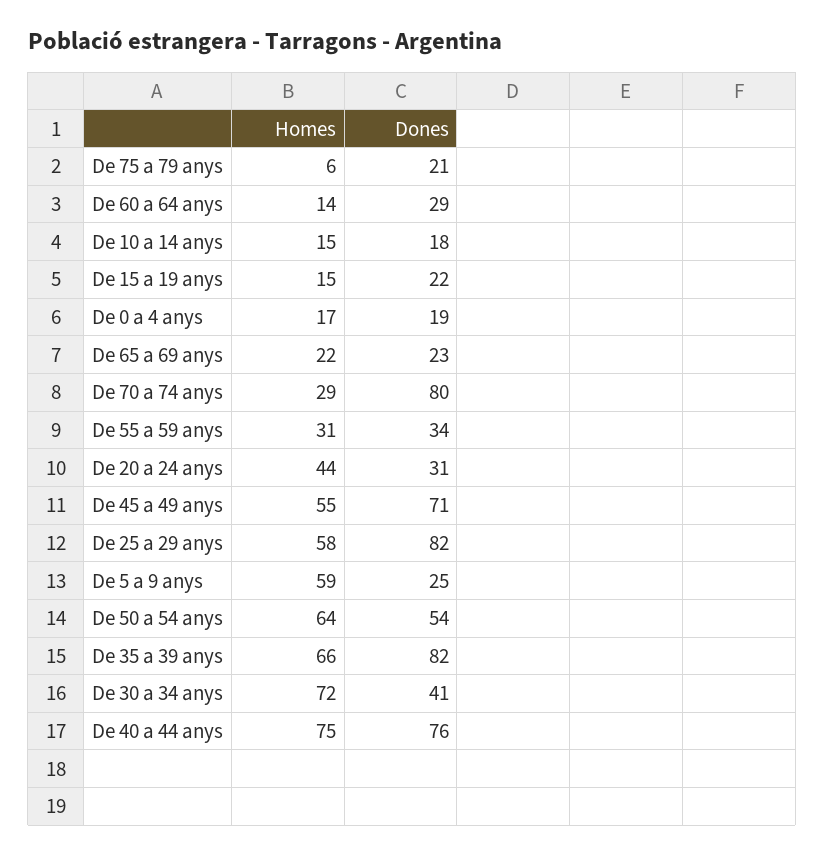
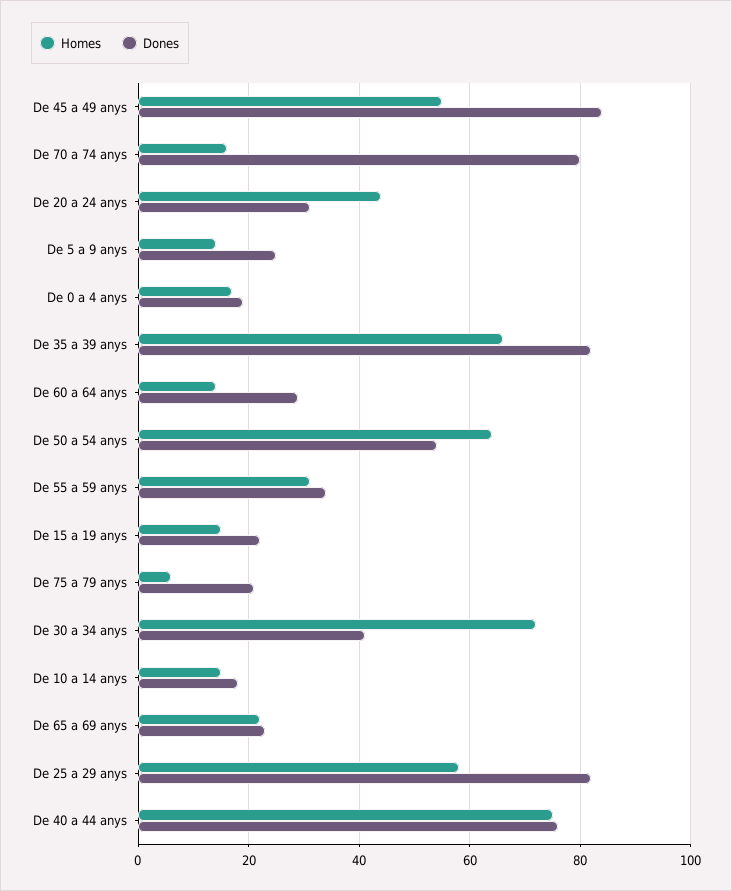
Homes, De 70 a 74 anys: 29 -> 15
Dones, De 45 a 49 anys: 71 -> 85
Homes, De 5 a 9 anys: 59 -> 15

